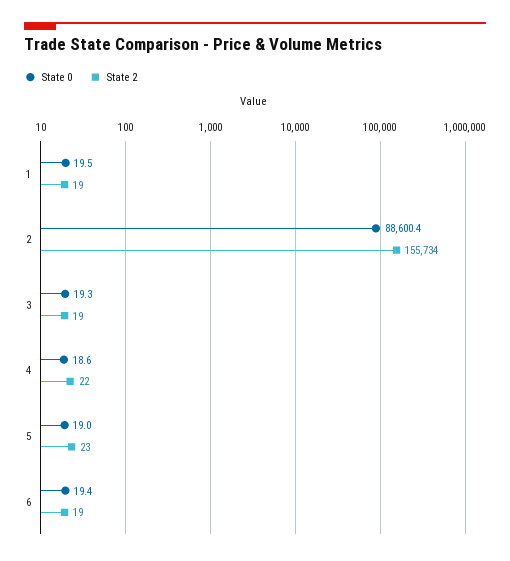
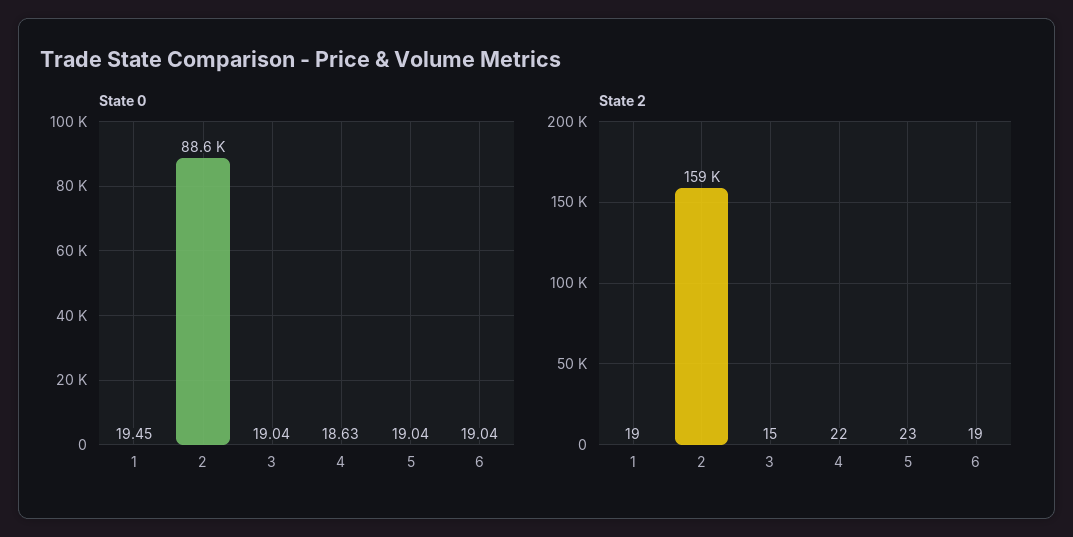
State 2, 2: 155734 -> 159000
State 0, 3: 19.3 -> 19.04
State 2, 3: 19 -> 15
State 0, 6: 19.4 -> 19.04

